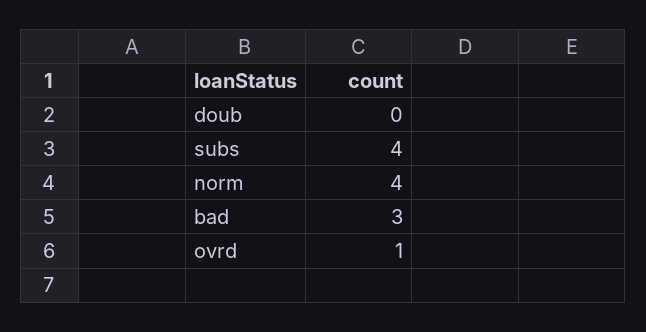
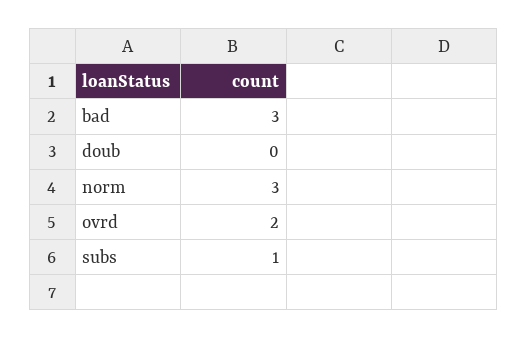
subs: 4 -> 1
norm: 4 -> 3
ovrd: 1 -> 2

